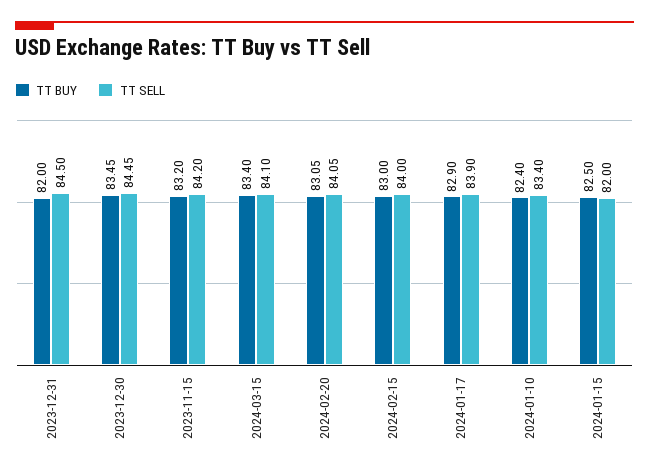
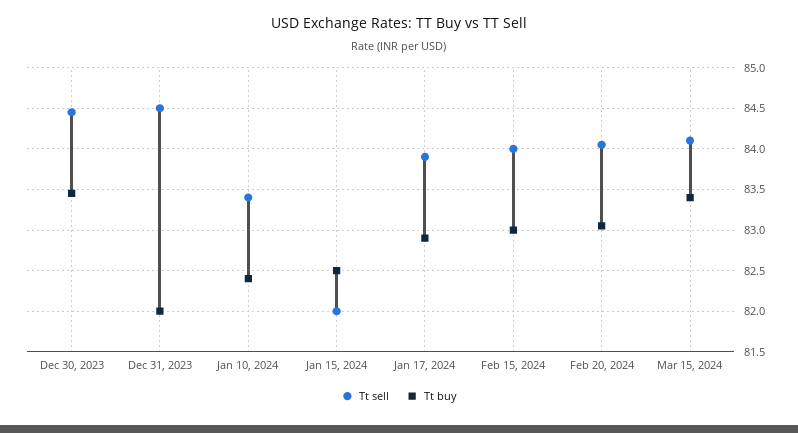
TT BUY, 2023-11-15: 83.2 -> none
TT SELL, 2023-11-15: 84.2 -> none

